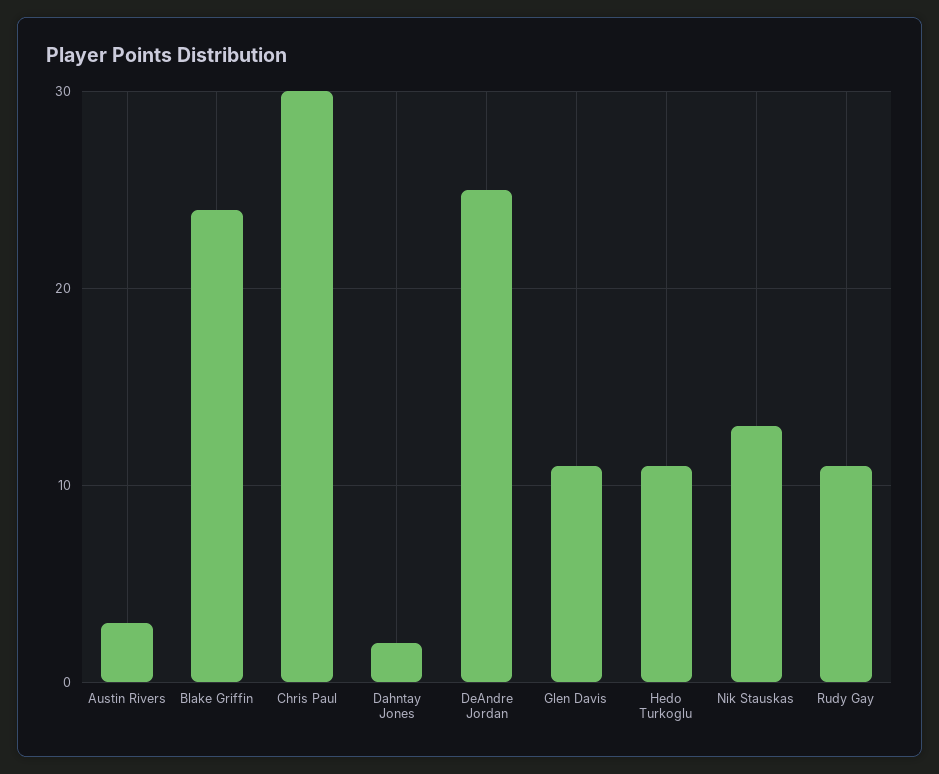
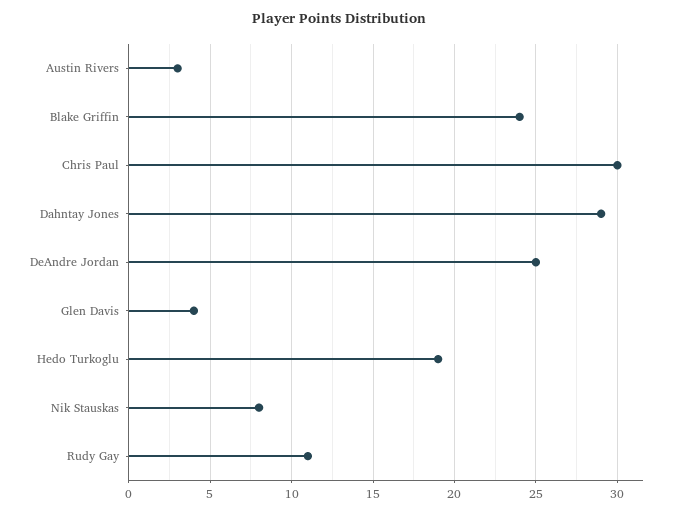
Dahntay Jones: 2 -> 29
Glen Davis: 11 -> 4
Hedo Turkoglu: 11 -> 19
Nik Stauskas: 13 -> 8

